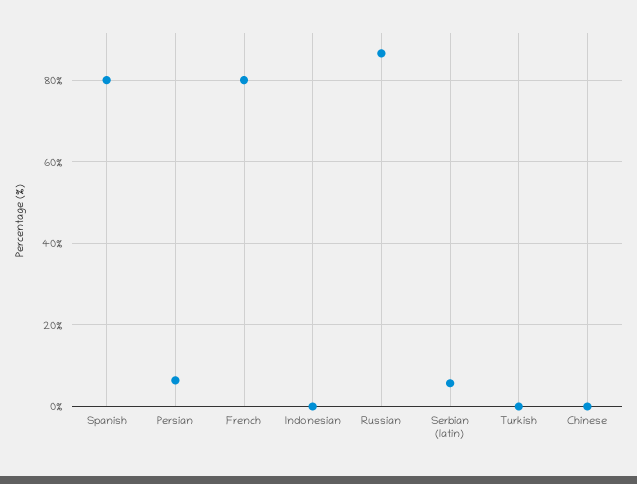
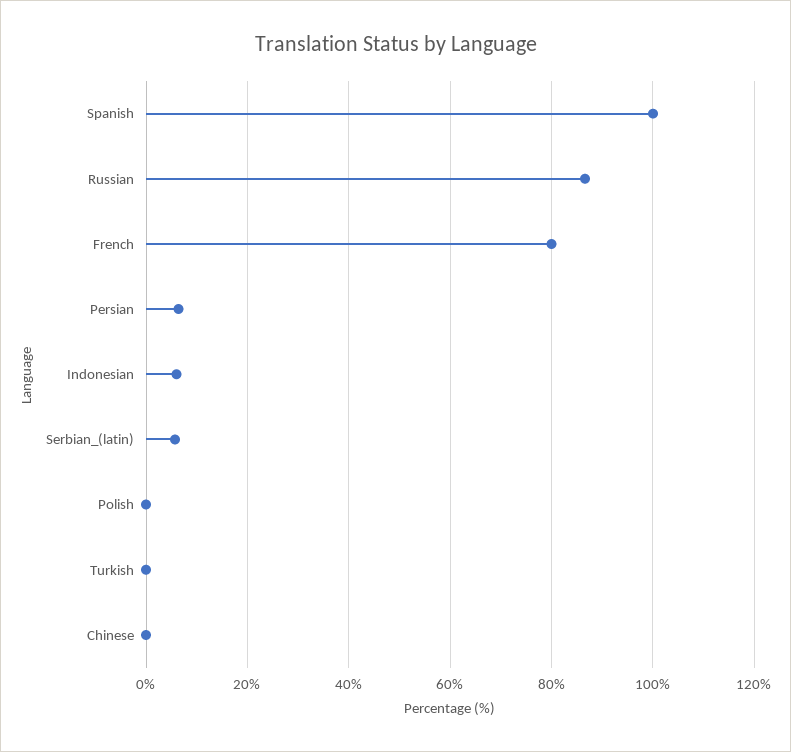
Spanish: 80 -> 100
Indonesian: 0 -> 6
Polish: none -> 0

